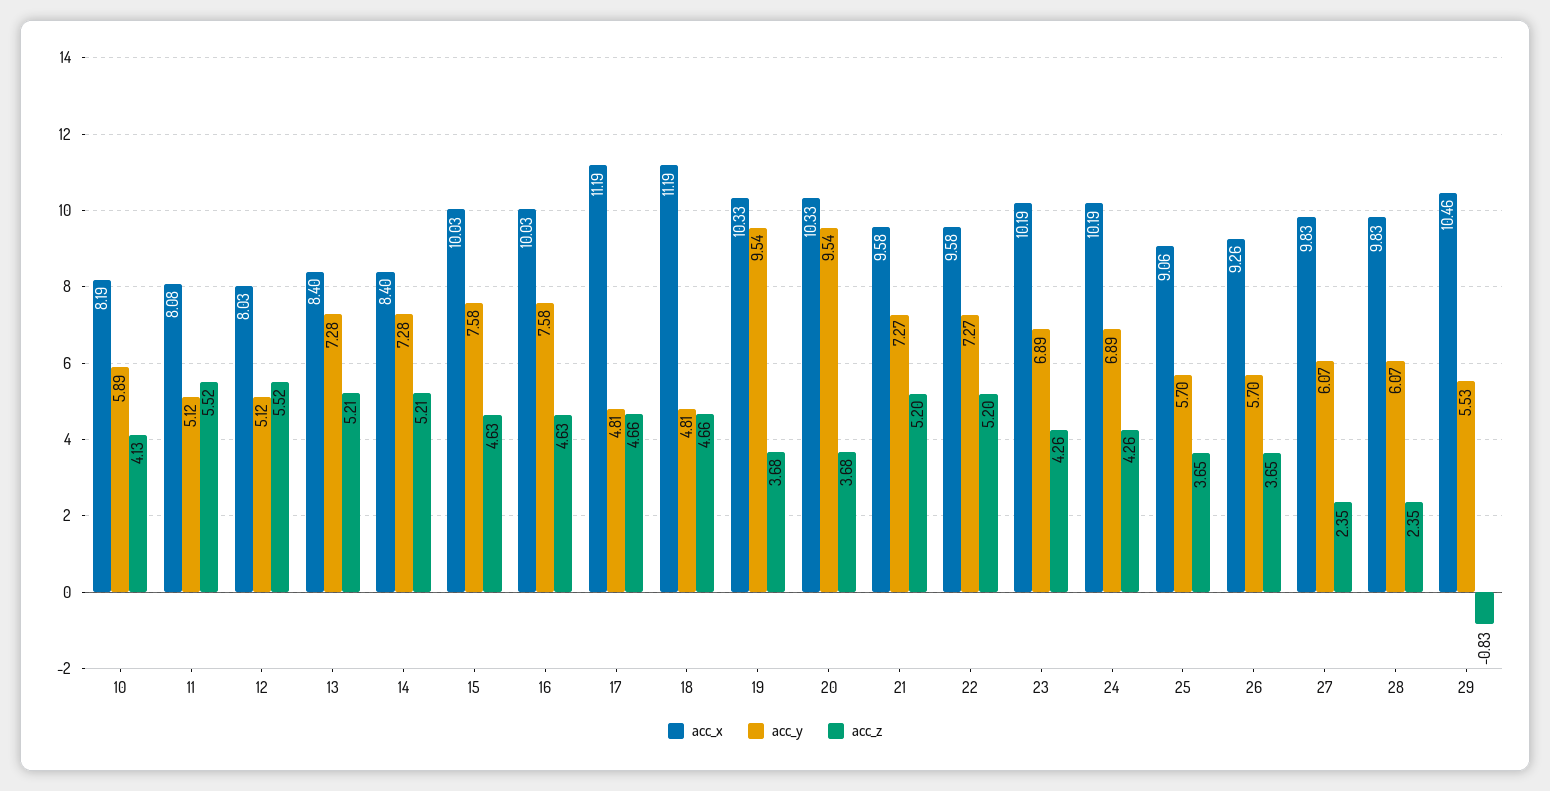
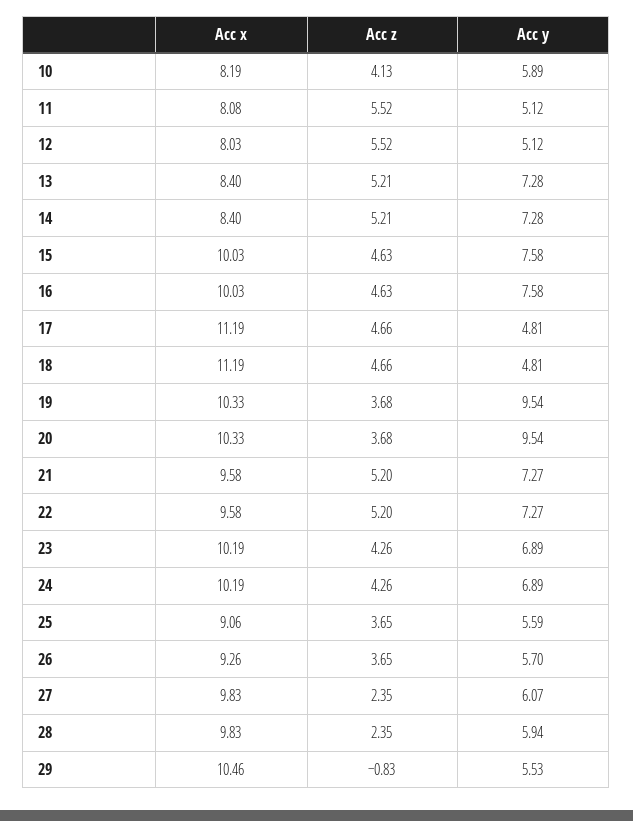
acc_y, 25: 5.7 -> 5.59
acc_y, 28: 6.07 -> 5.94

